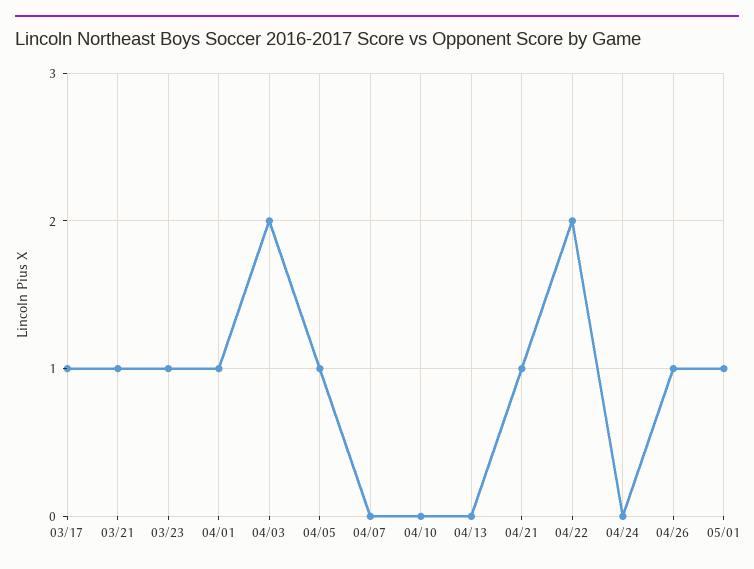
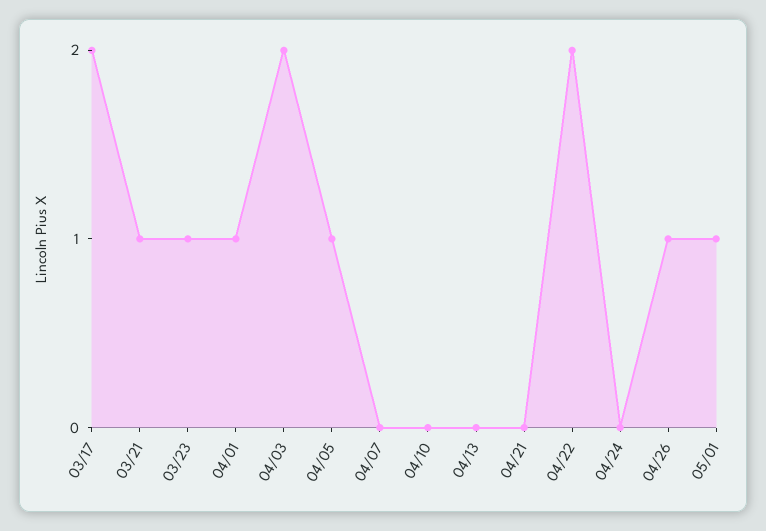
03/17: 1 -> 2
04/21: 1 -> 0

